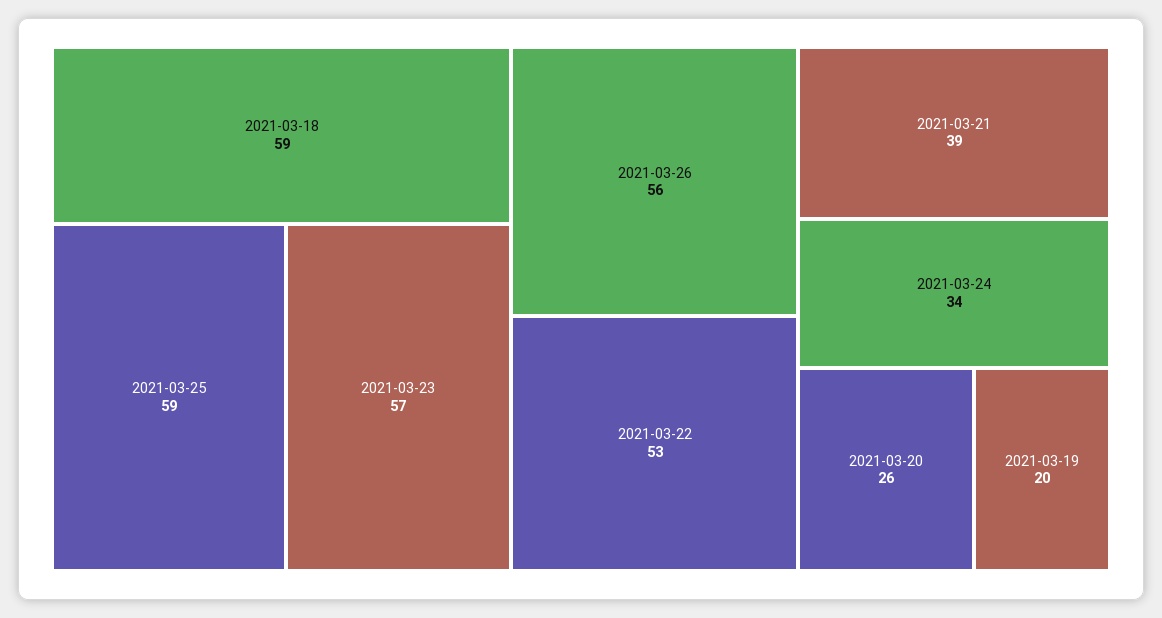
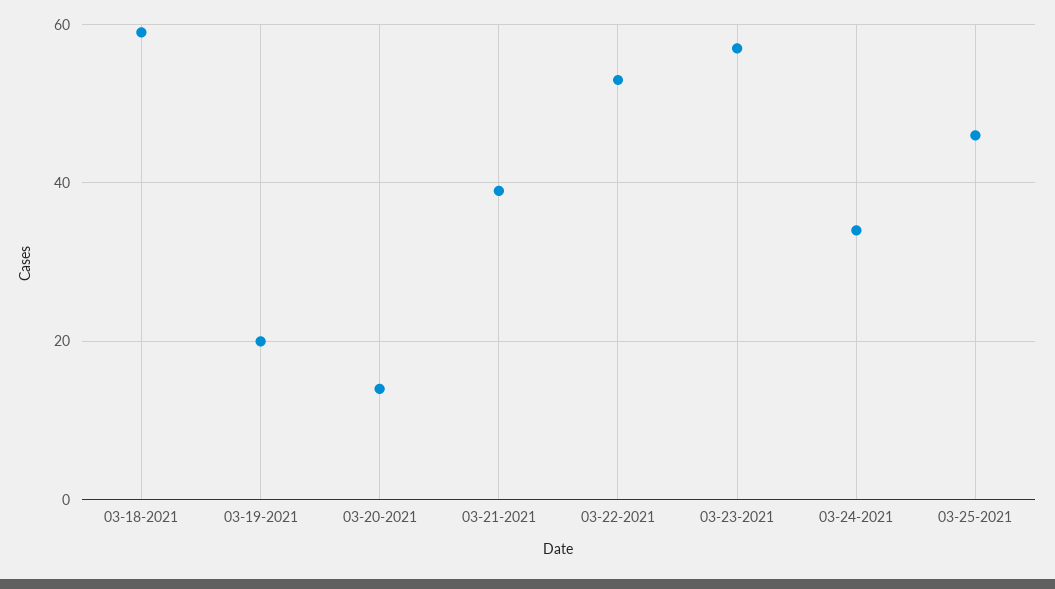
2021-03-25: 59 -> 45
2021-03-26: 56 -> none
2021-03-20: 26 -> 15

